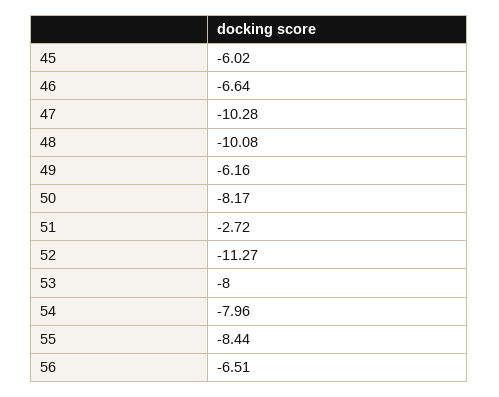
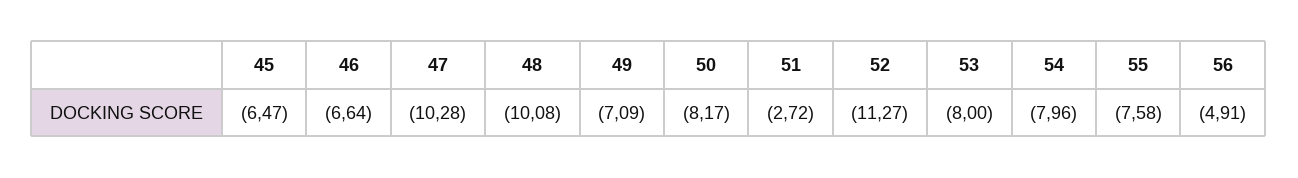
45: -6.02 -> -6.47
49: -6.16 -> -7.09
55: -8.44 -> -7.58
56: -6.51 -> -4.91

